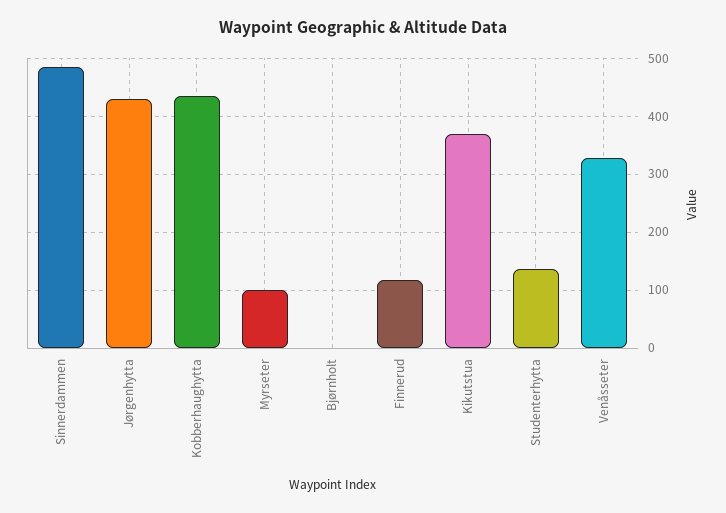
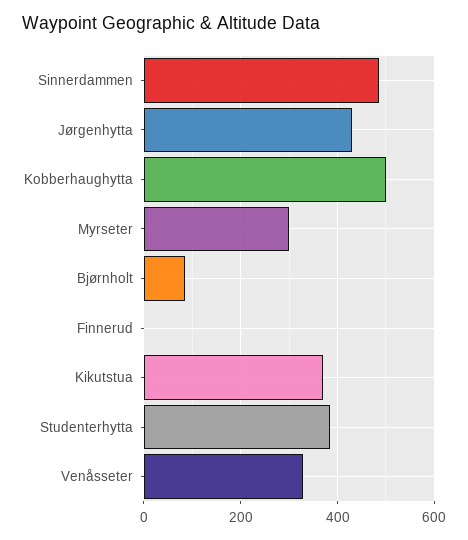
Kobberhaughytta: 440 -> 500
Myrseter: 100 -> 300
Bjørnholt: 0 -> 80
Finnerud: 120 -> 0
Studenterhytta: 140 -> 380

